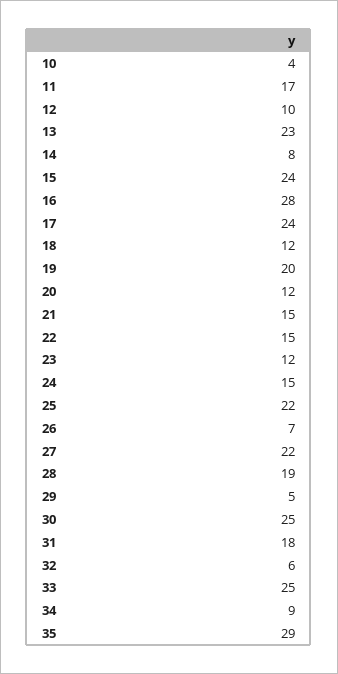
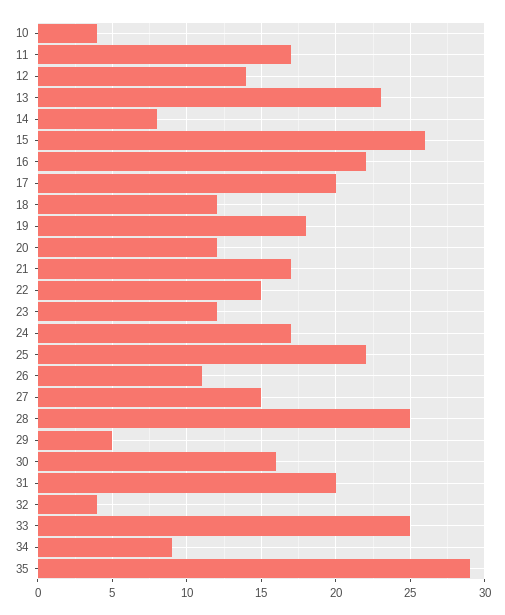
12: 10 -> 14
15: 24 -> 26
16: 28 -> 22
17: 24 -> 20
19: 20 -> 18
21: 15 -> 17
24: 15 -> 17
26: 7 -> 11
27: 22 -> 15
28: 19 -> 25
30: 25 -> 16
31: 18 -> 20
32: 6 -> 4

